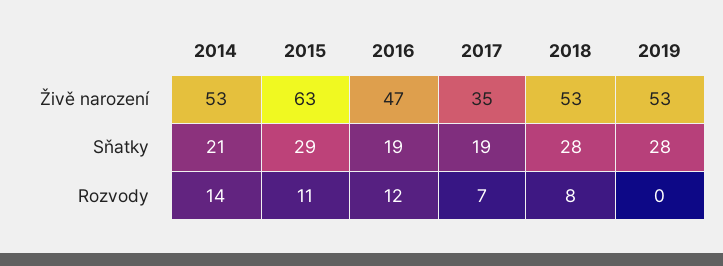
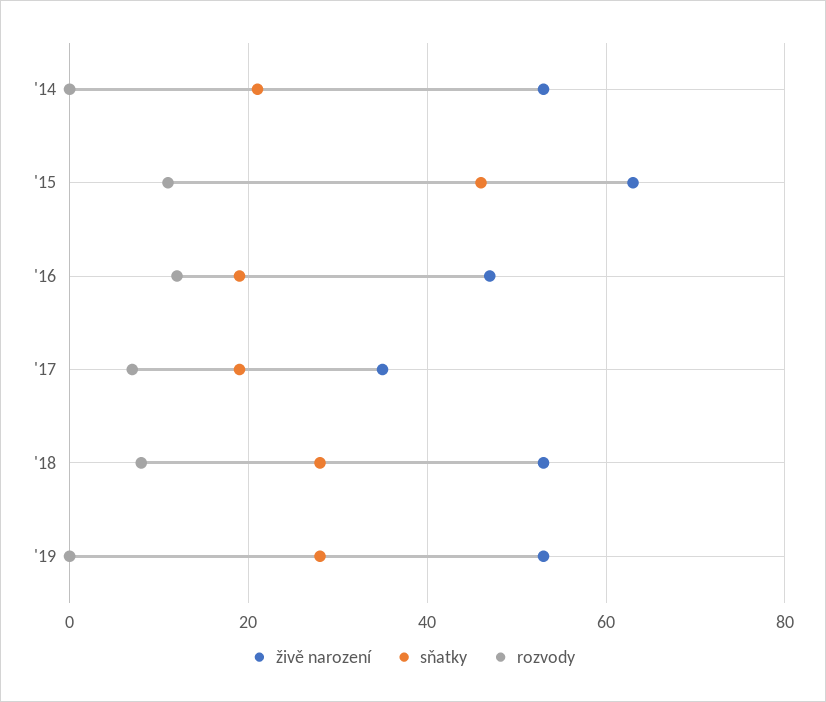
Sňatky, 2015: 29 -> 45
Rozvody, 2014: 14 -> 0

